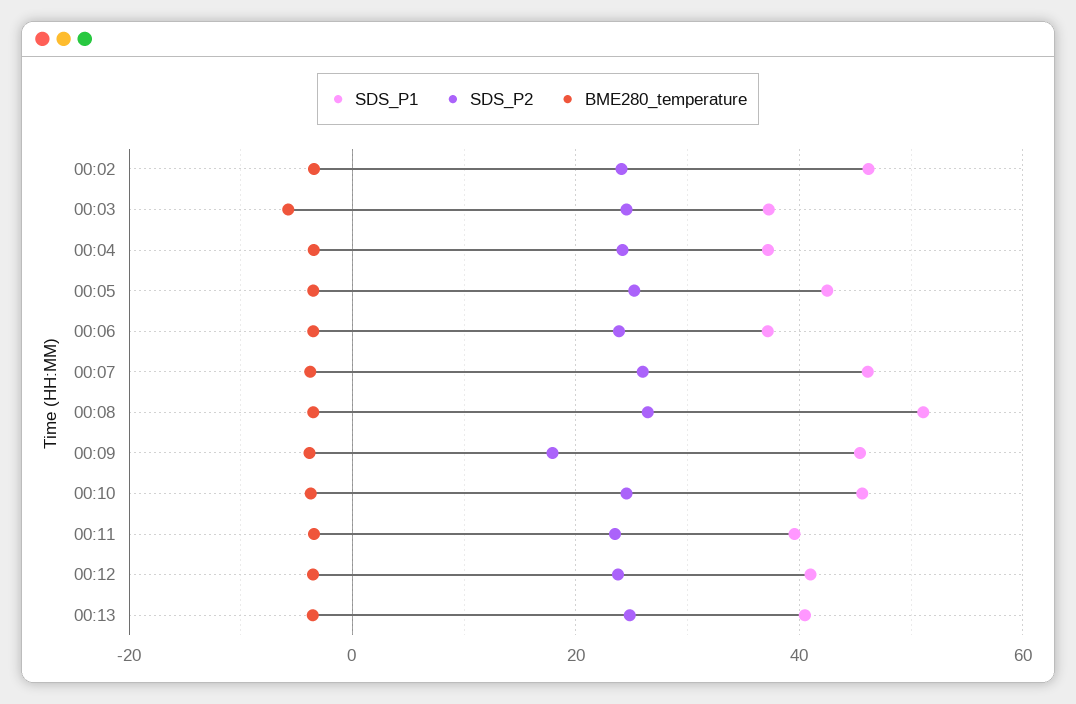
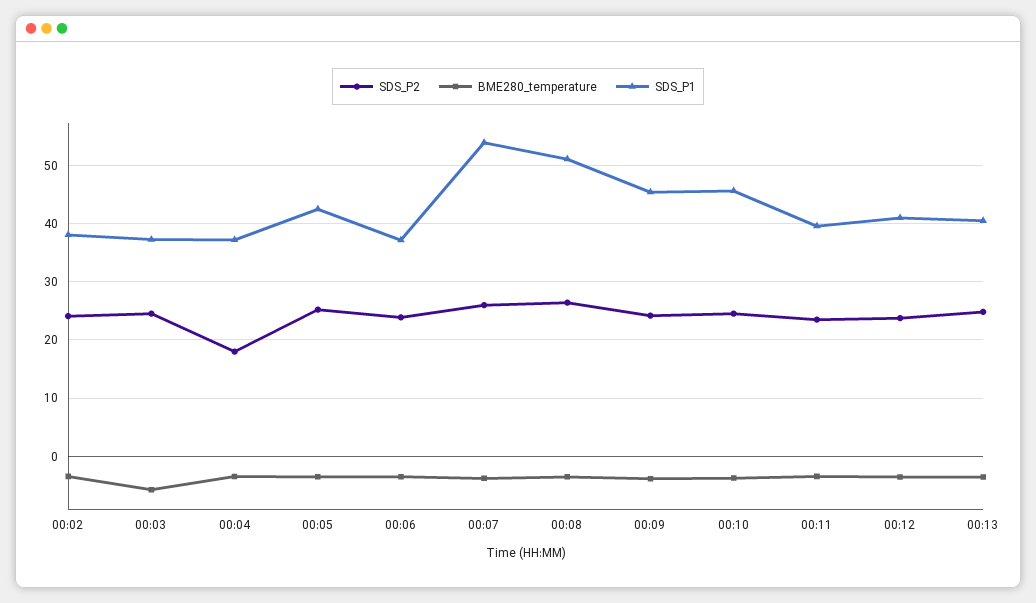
SDS_P1, 00:02: 46 -> 38
SDS_P2, 00:04: 24 -> 18
SDS_P1, 00:07: 46 -> 54
SDS_P2, 00:09: 18 -> 24

